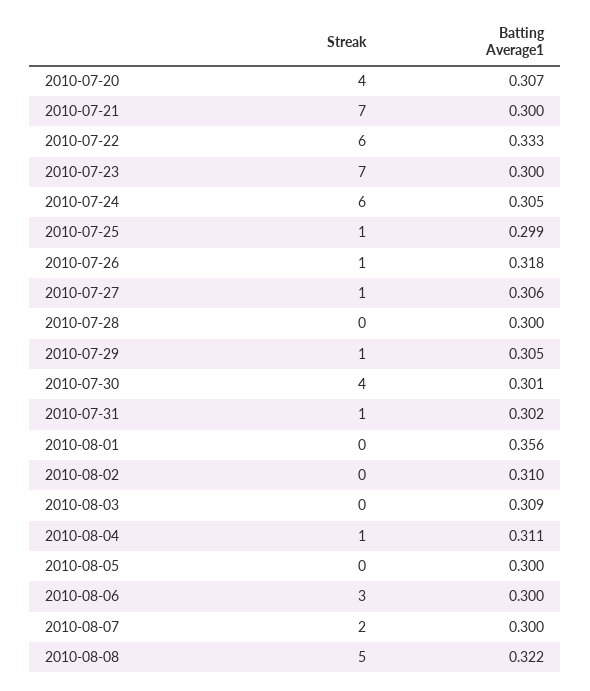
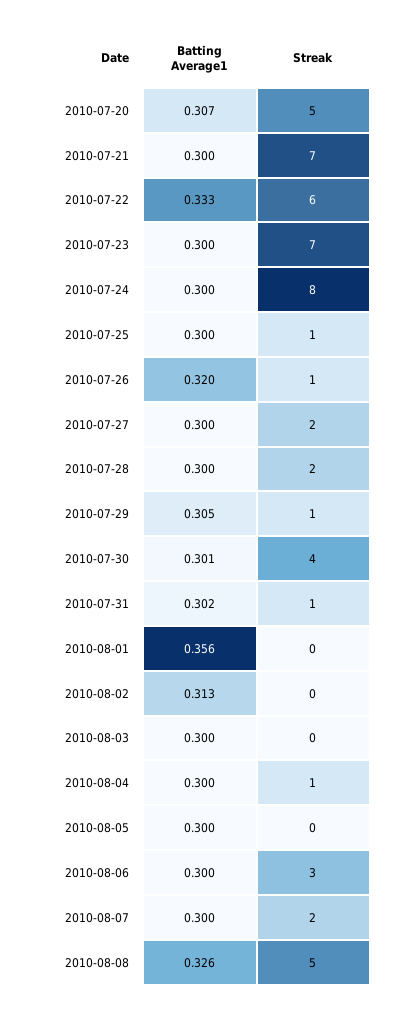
Streak, 2010-07-20: 4 -> 5
Streak, 2010-07-24: 6 -> 8
Batting Average1, 2010-07-24: 0.305 -> 0.3
Batting Average1, 2010-07-25: 0.299 -> 0.3
Batting Average1, 2010-07-26: 0.318 -> 0.32
Streak, 2010-07-27: 1 -> 2
Batting Average1, 2010-07-27: 0.306 -> 0.3
Streak, 2010-07-28: 0 -> 2
Batting Average1, 2010-08-02: 0.31 -> 0.313
Batting Average1, 2010-08-03: 0.309 -> 0.3
Batting Average1, 2010-08-04: 0.311 -> 0.3
Batting Average1, 2010-08-08: 0.322 -> 0.326

